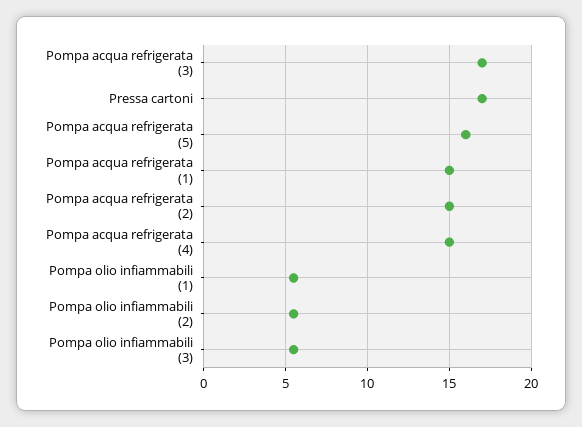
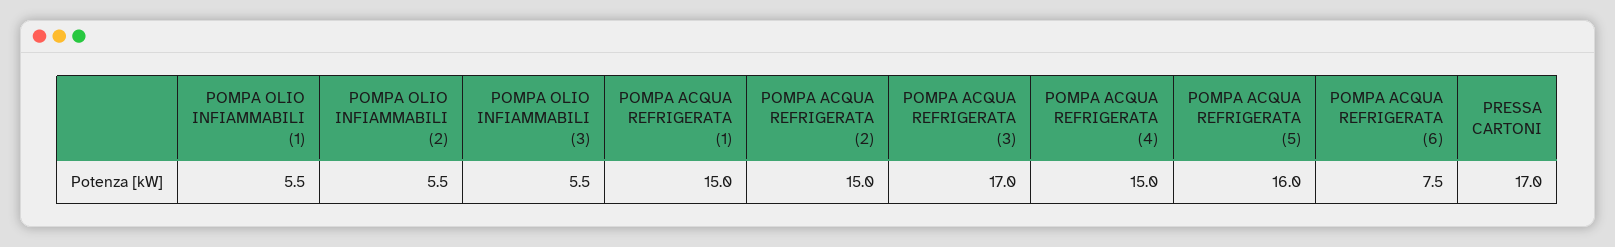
POMPA ACQUA REFRIGERATA (6): none -> 7.5

